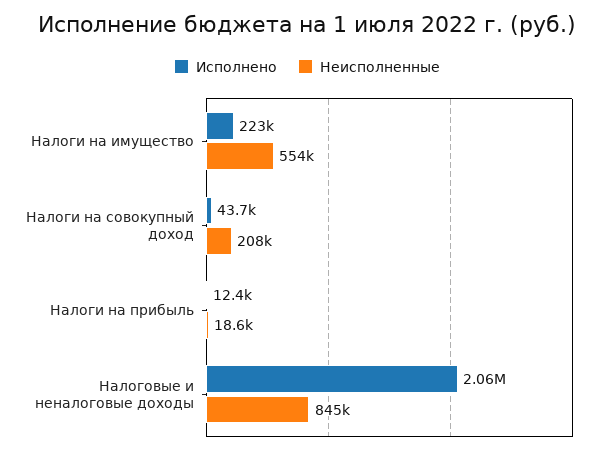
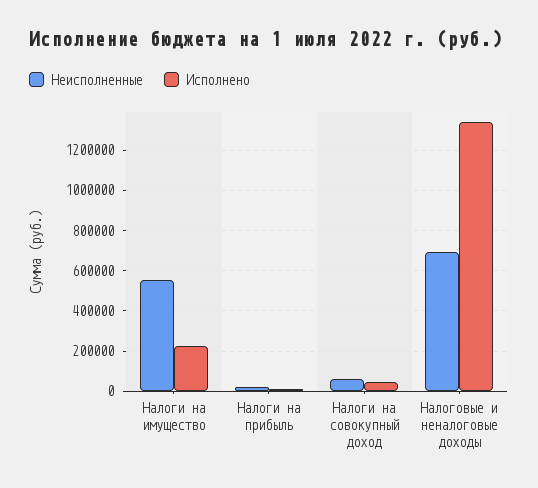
Неисполненные, Налоги на совокупный доход: 208000 -> 50000
Исполнено, Налоговые и неналоговые доходы: 2060000 -> 1350000
Неисполненные, Налоговые и неналоговые доходы: 845000 -> 700000

